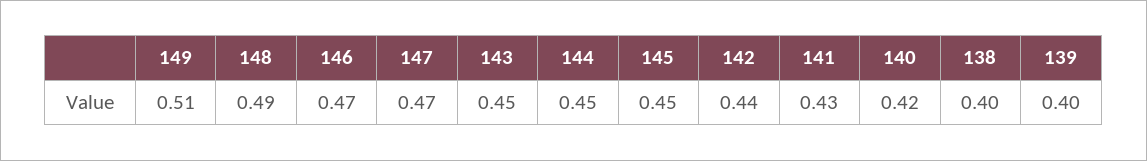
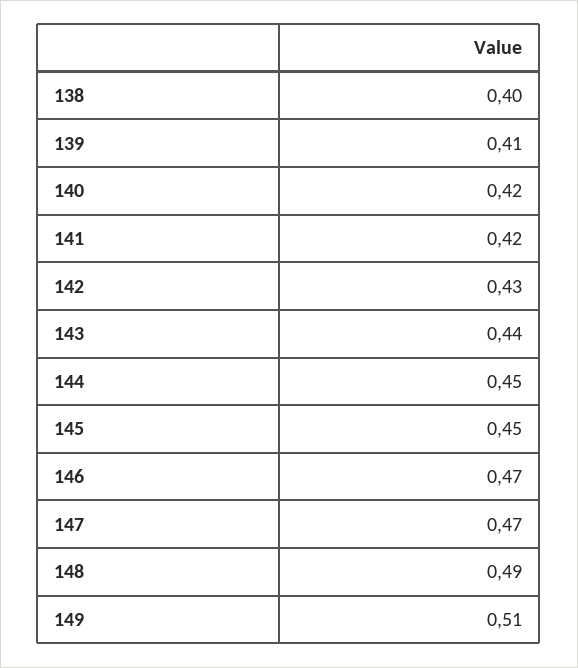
143: 0.45 -> 0.44
142: 0.44 -> 0.43
141: 0.43 -> 0.42
139: 0.4 -> 0.41

